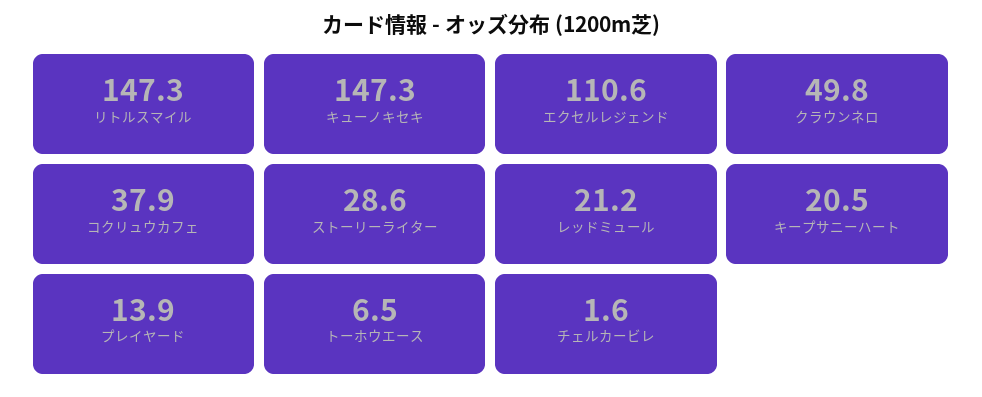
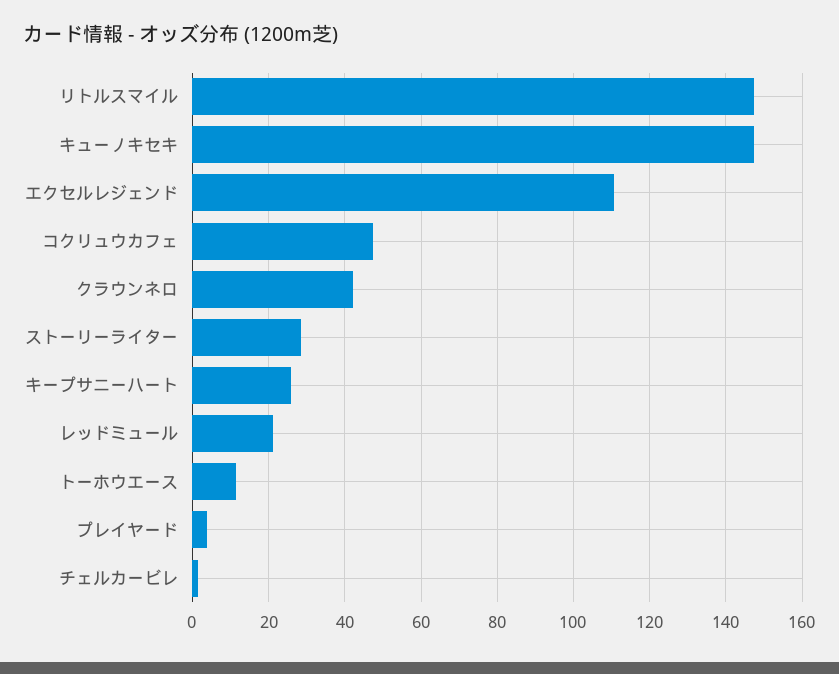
クラウンネロ: 49.8 -> 42
コクリュウカフェ: 37.9 -> 48
キープサニーハート: 20.5 -> 26
プレイヤード: 13.9 -> 4
トーホウエース: 6.5 -> 12

